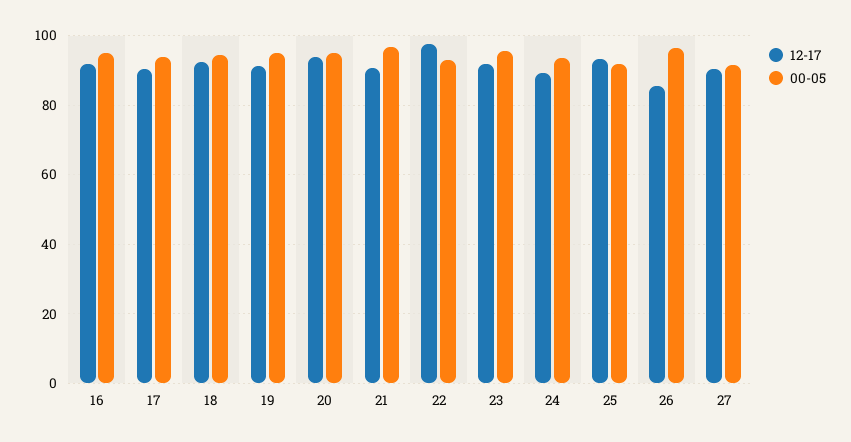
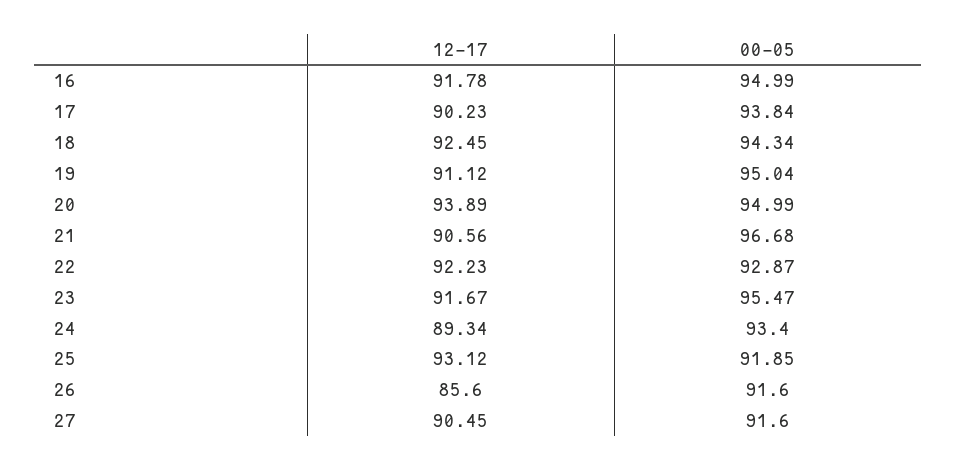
12-17, 22: 98 -> 92.23
00-05, 26: 96 -> 91.6

